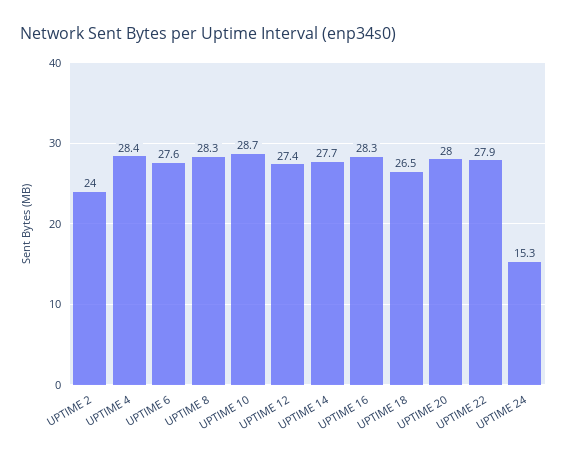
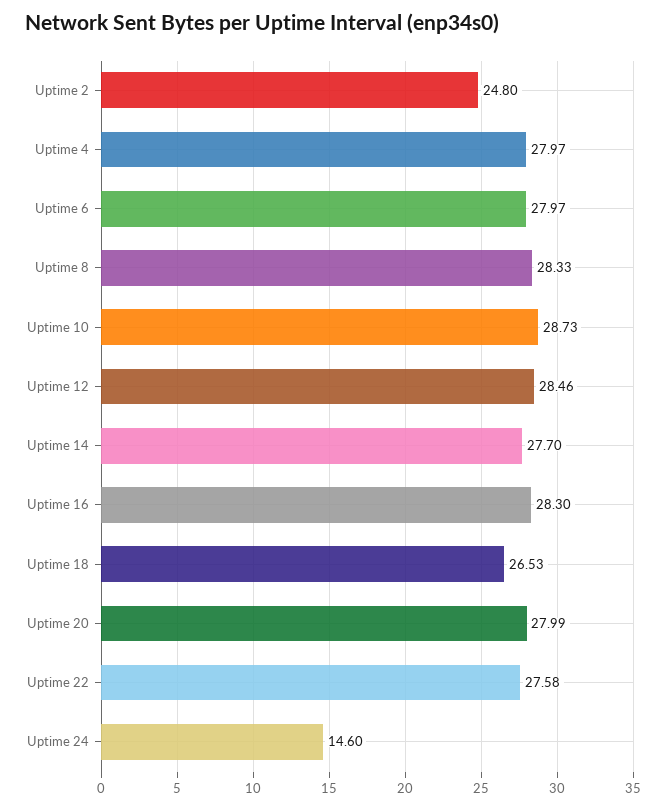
UPTIME 2: 24 -> 24.8
UPTIME 4: 28.4 -> 27.97
UPTIME 6: 27.6 -> 27.97
UPTIME 12: 27.4 -> 28.46
UPTIME 22: 27.9 -> 27.58
UPTIME 24: 15.3 -> 14.6

